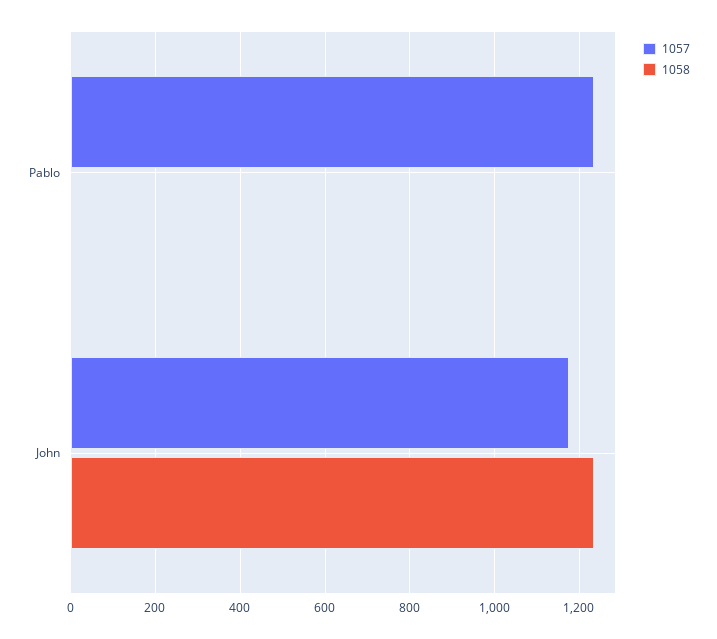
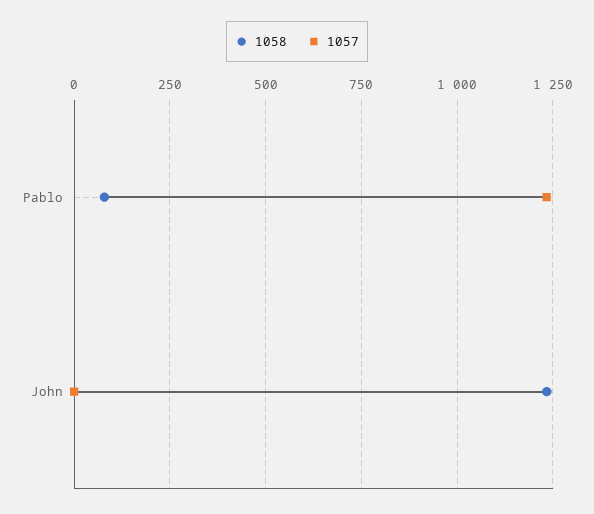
1058, Pablo: 0 -> 75
1057, John: 1180 -> 0

